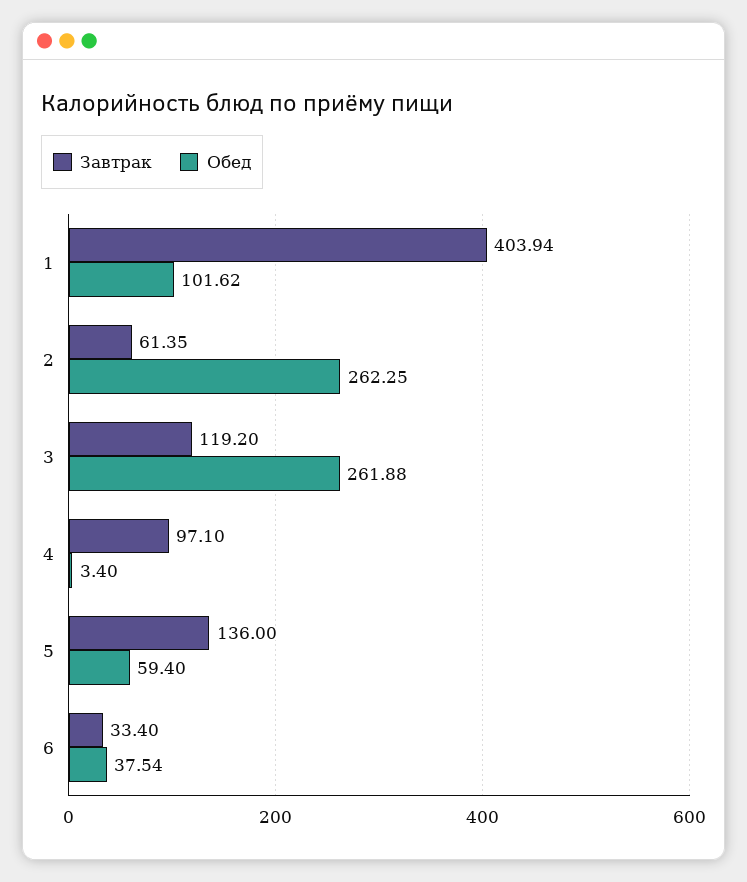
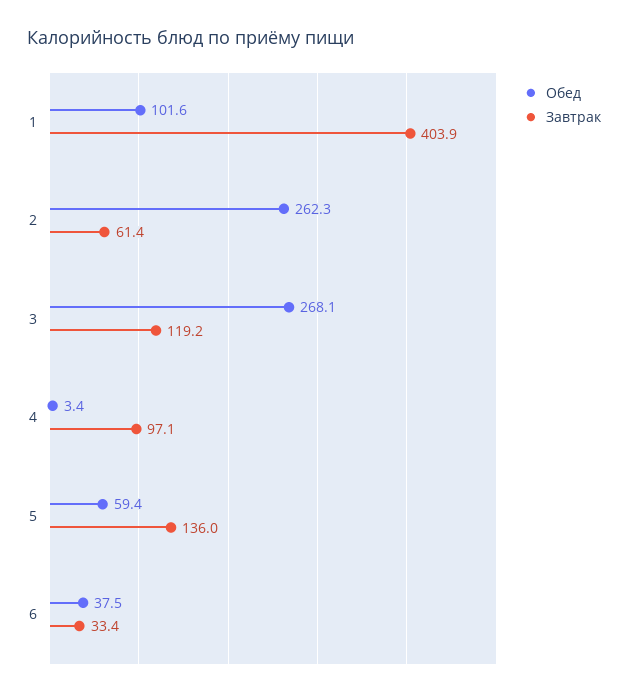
Обед, 3: 261.88 -> 268.1

